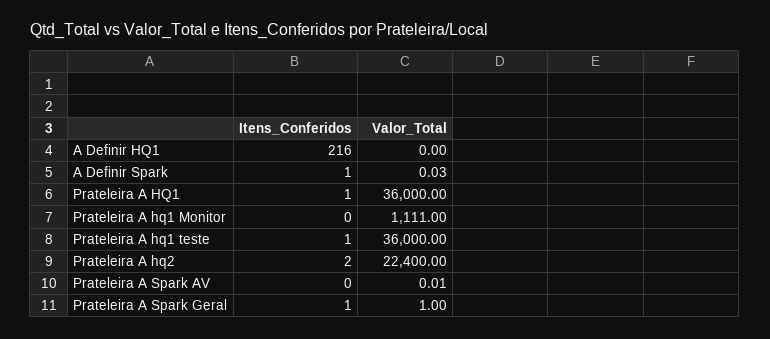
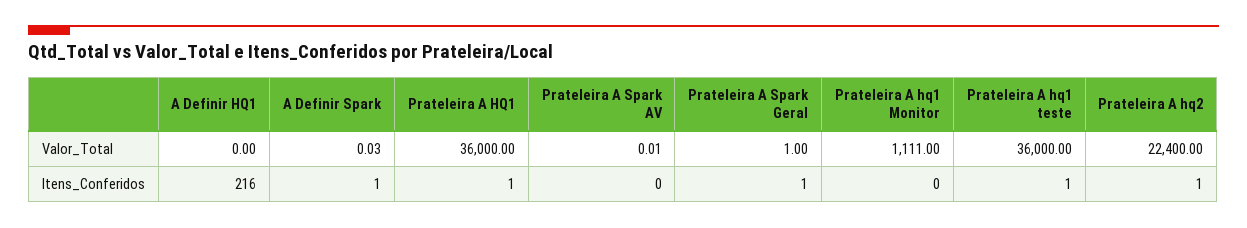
Itens_Conferidos, Prateleira A hq2: 2 -> 1

